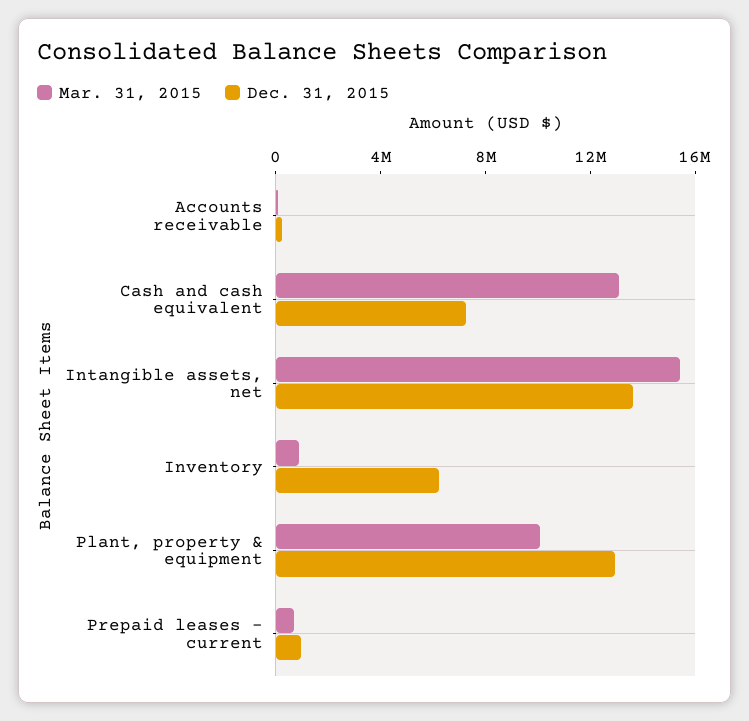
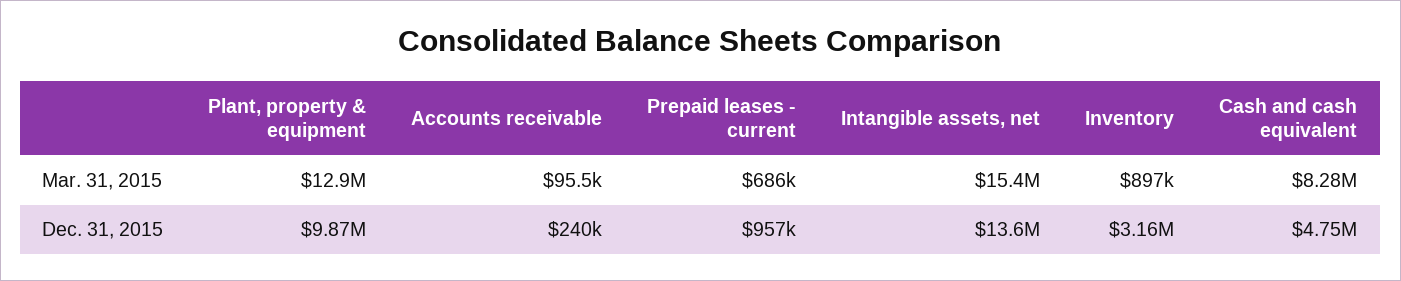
Mar. 31, 2015, Cash and cash equivalent: 13000000 -> 8280000
Dec. 31, 2015, Cash and cash equivalent: 7000000 -> 4750000
Dec. 31, 2015, Inventory: 6000000 -> 3160000
Mar. 31, 2015, Plant, property & equipment: 10000000 -> 12900000
Dec. 31, 2015, Plant, property & equipment: 13000000 -> 9870000

